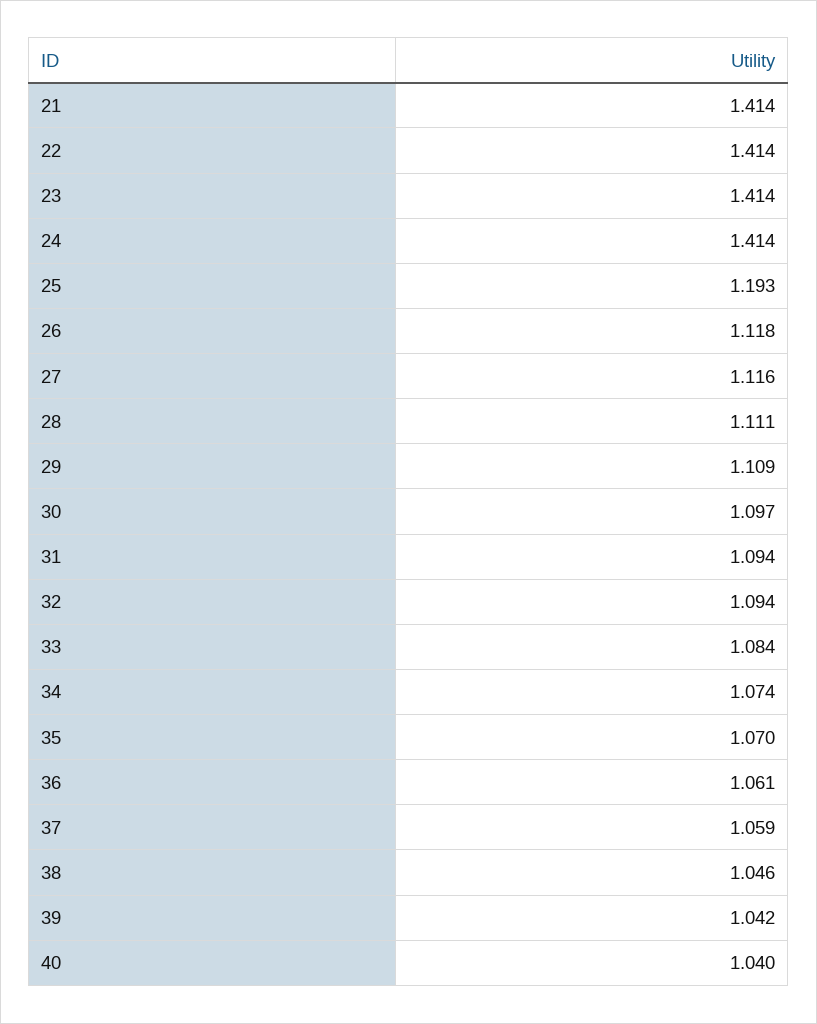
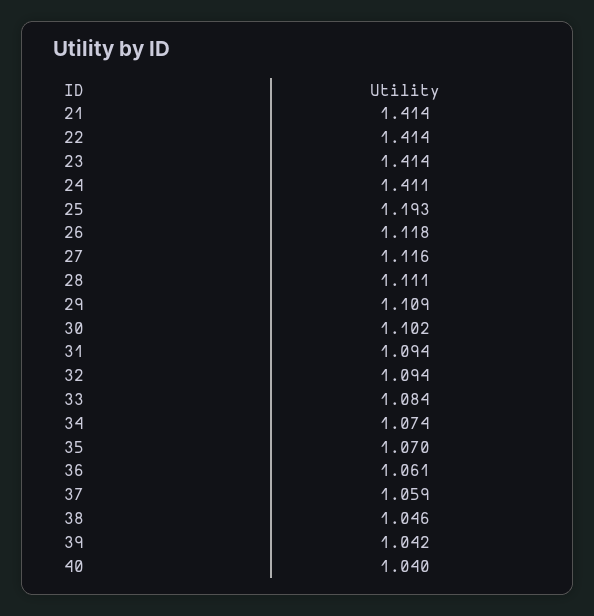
24: 1.414 -> 1.411
30: 1.097 -> 1.102

